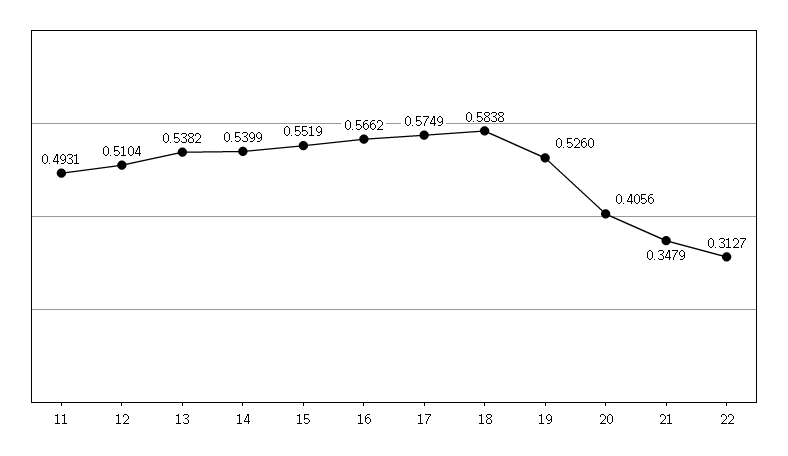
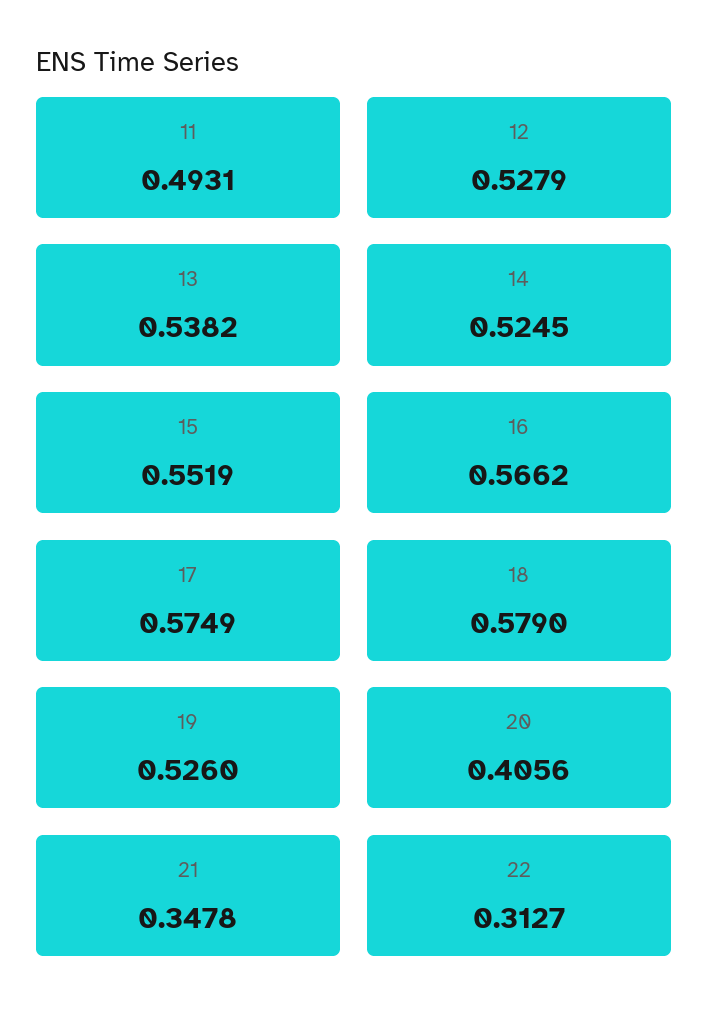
12: 0.5104 -> 0.5279
14: 0.5399 -> 0.5245
18: 0.5838 -> 0.579
21: 0.3479 -> 0.3478

